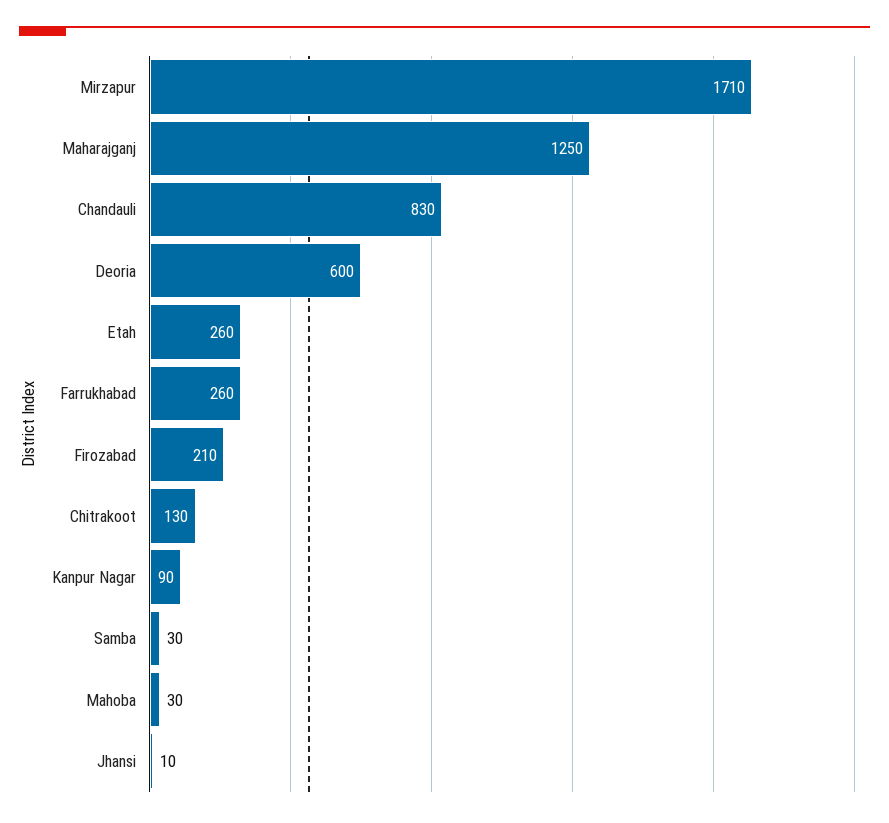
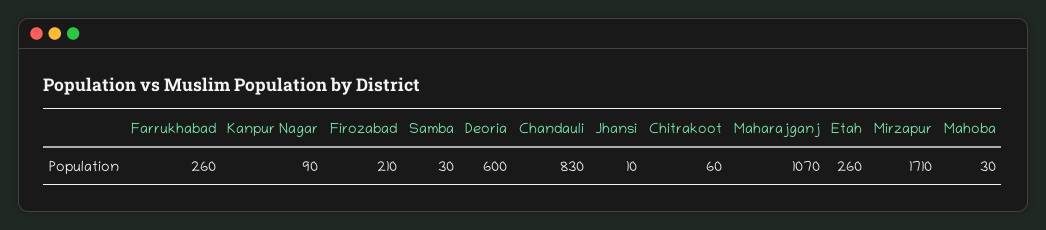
Maharajganj: 1250 -> 1070
Chitrakoot: 130 -> 60

